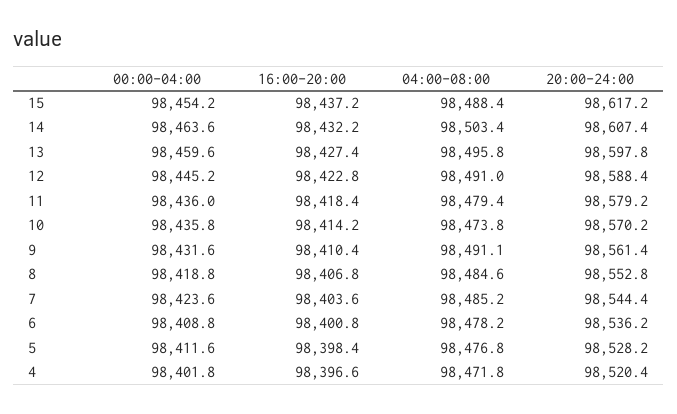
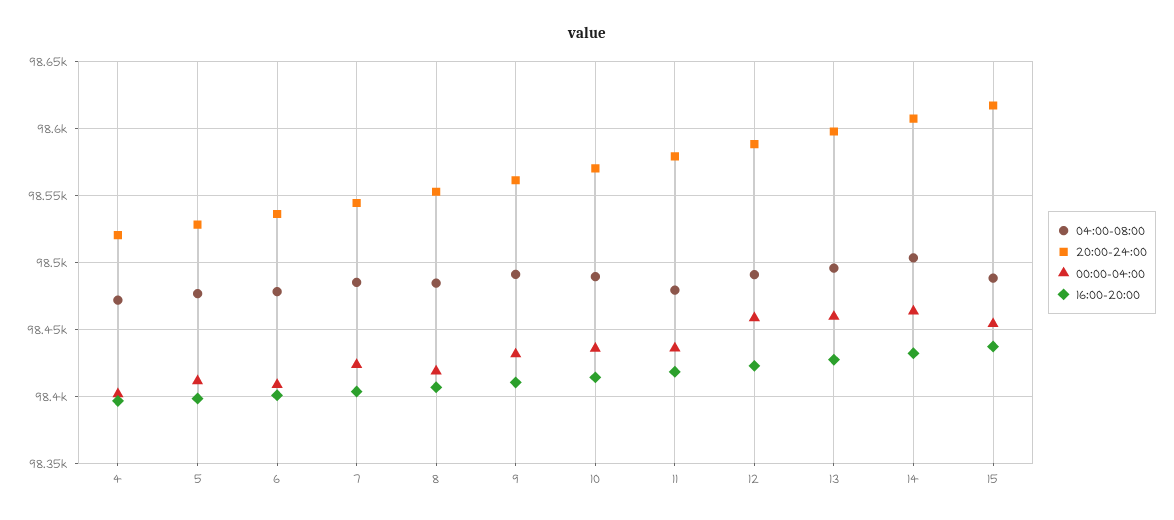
00:00-04:00, 12: 98445.2 -> 98460
04:00-08:00, 10: 98473.8 -> 98490

